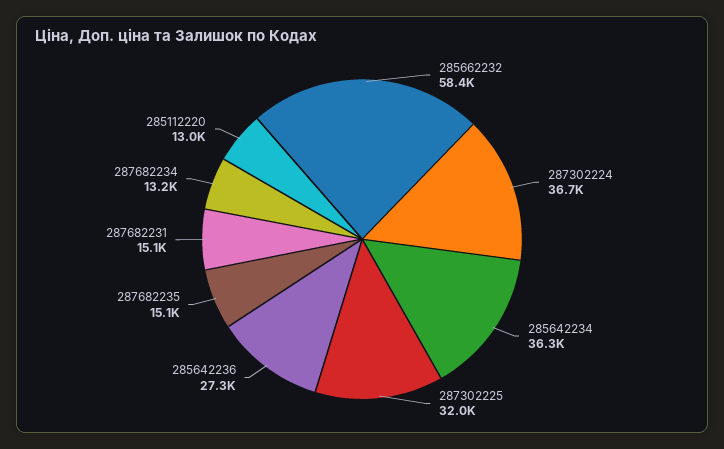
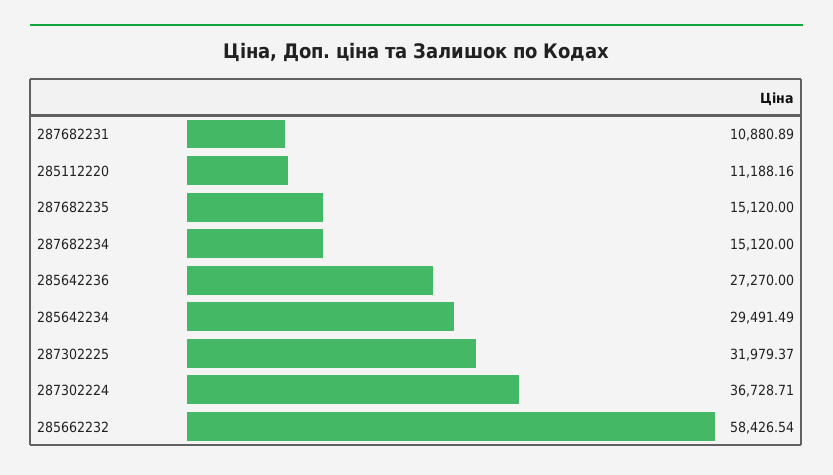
285642234: 36300 -> 29491.49
287682231: 15100 -> 10880.89
287682234: 13200 -> 15120
285112220: 13000 -> 11188.16

